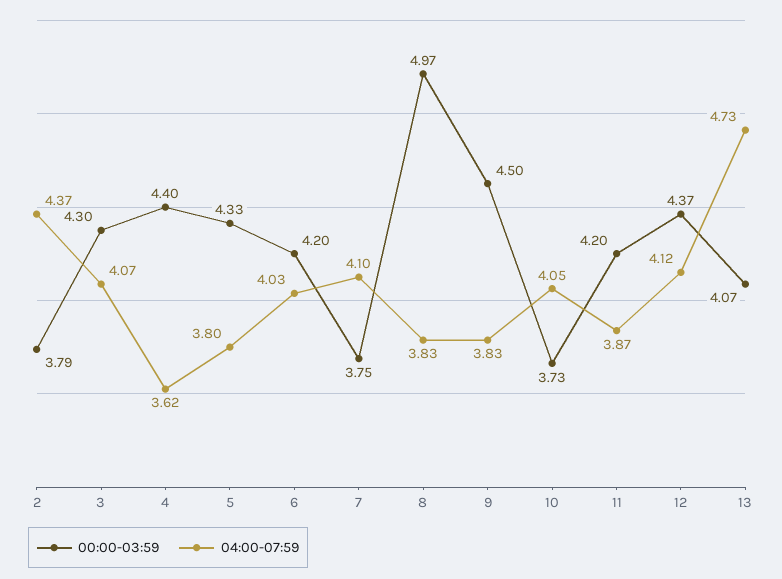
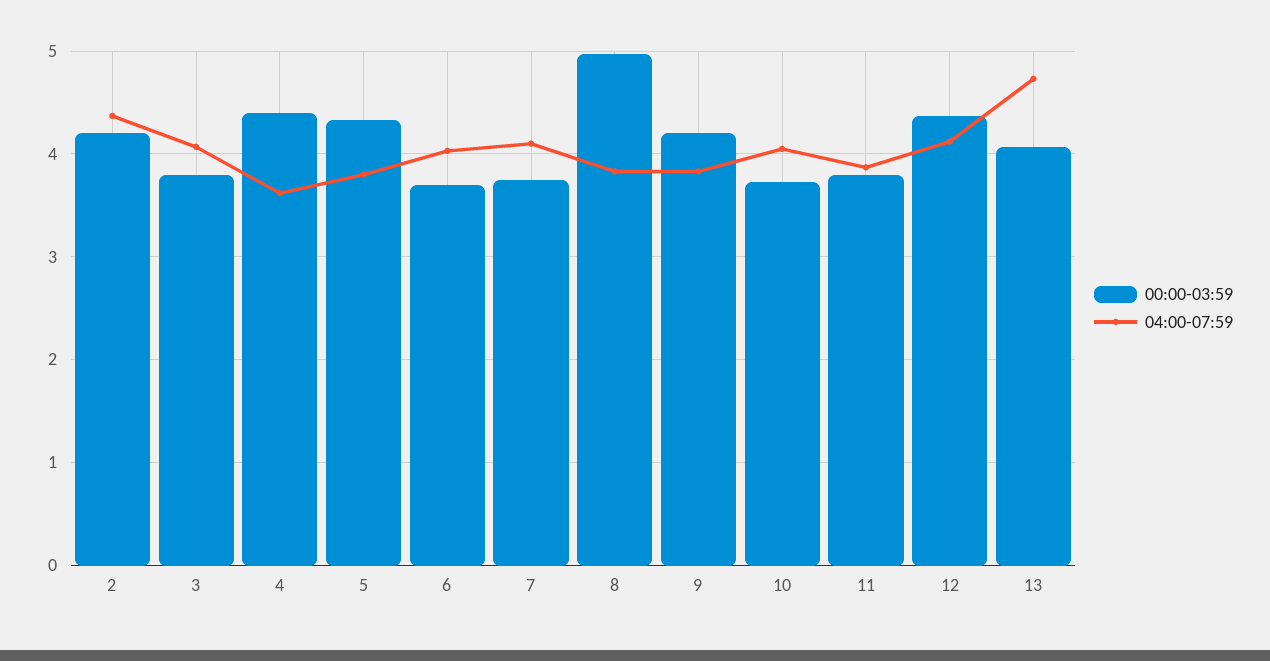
00:00-03:59, 2: 3.79 -> 4.2
00:00-03:59, 3: 4.3 -> 3.8
00:00-03:59, 6: 4.2 -> 3.7
00:00-03:59, 9: 4.5 -> 4.2
00:00-03:59, 11: 4.2 -> 3.8

